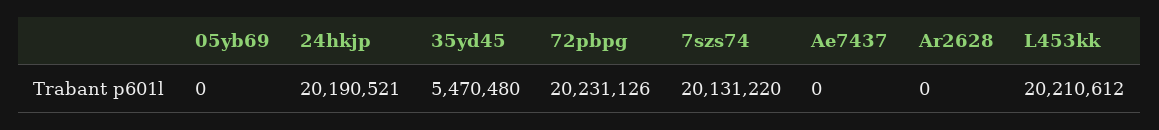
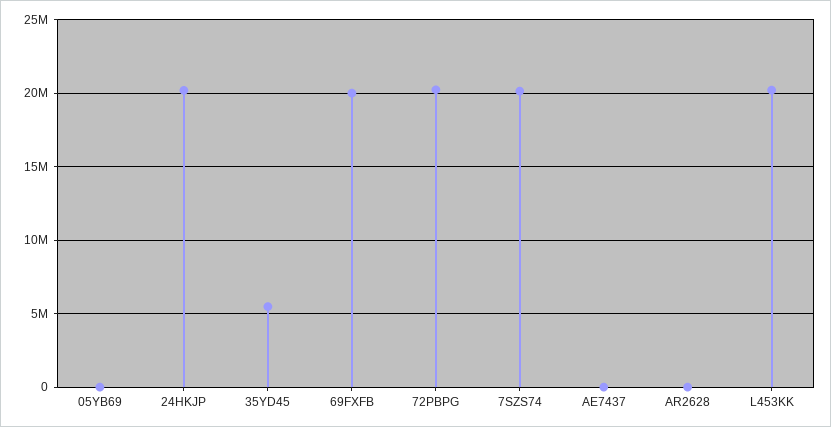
69FXFB: none -> 20000000

